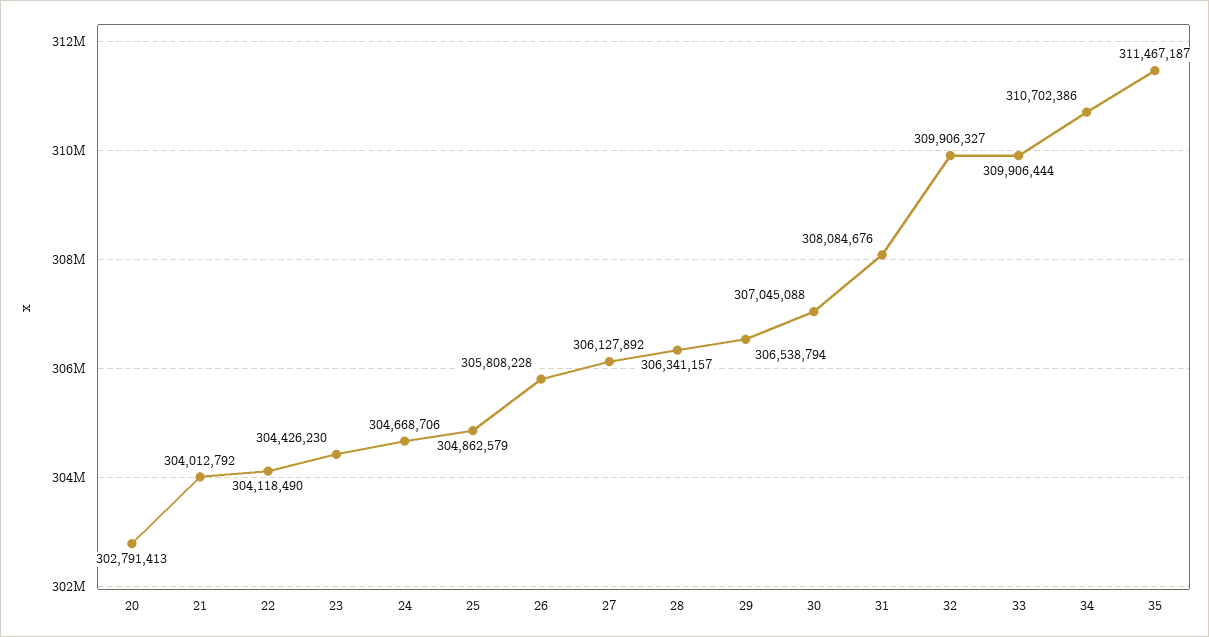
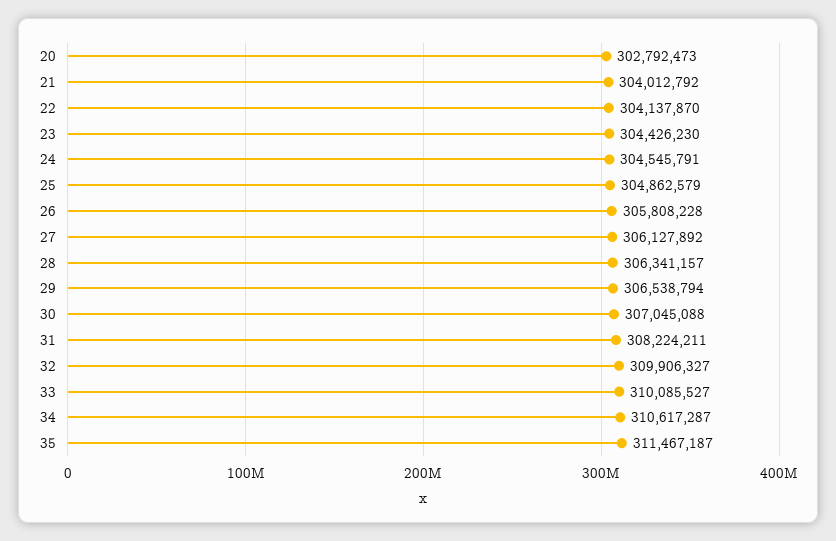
20: 302791413 -> 302792473
22: 304118490 -> 304137870
24: 304668706 -> 304545791
31: 308084676 -> 308224211
33: 309906444 -> 310085527
34: 310702386 -> 310617287

